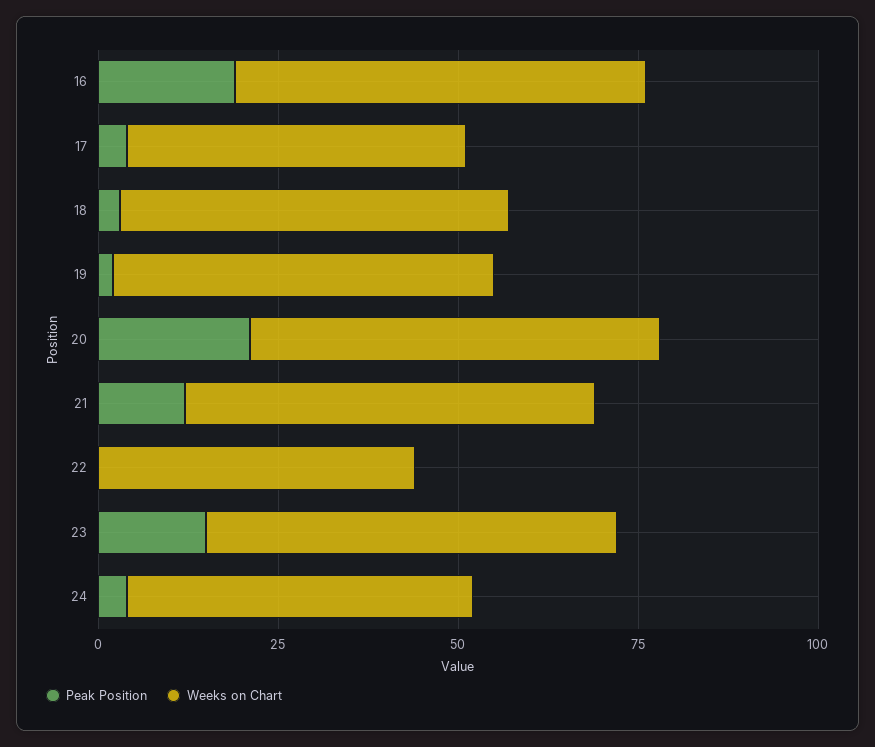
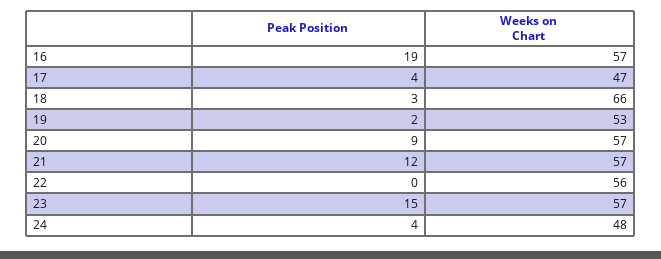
Weeks on Chart, 18: 55 -> 66
Peak Position, 20: 20 -> 9
Weeks on Chart, 22: 45 -> 56

